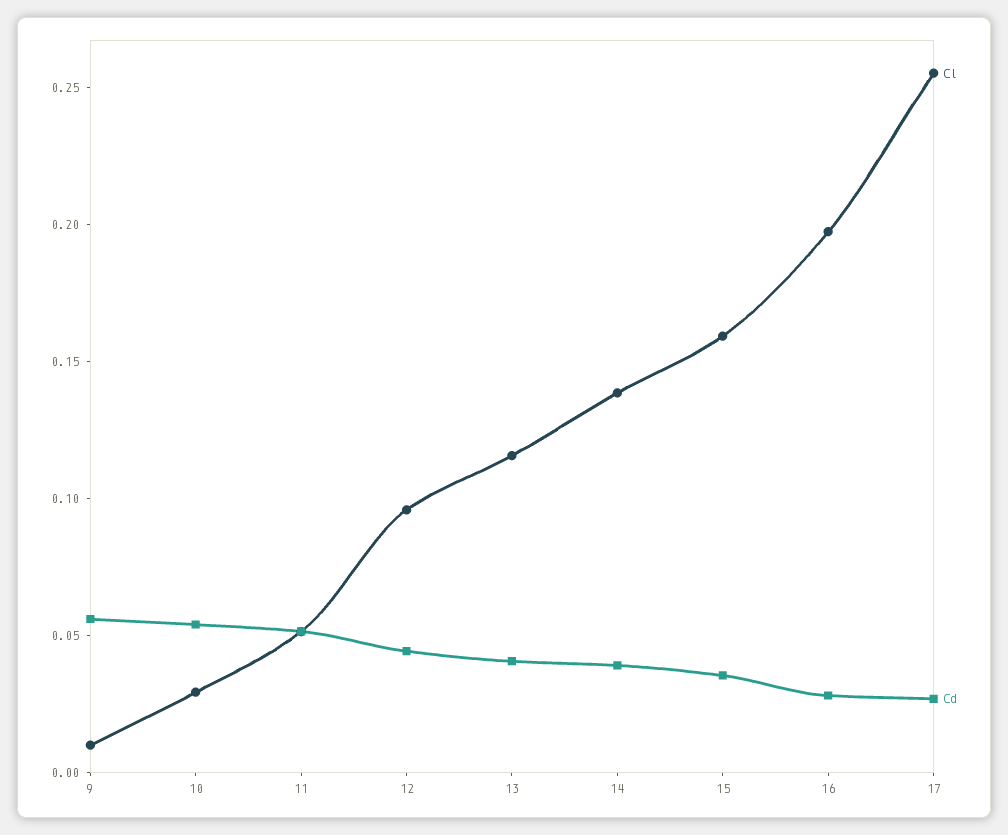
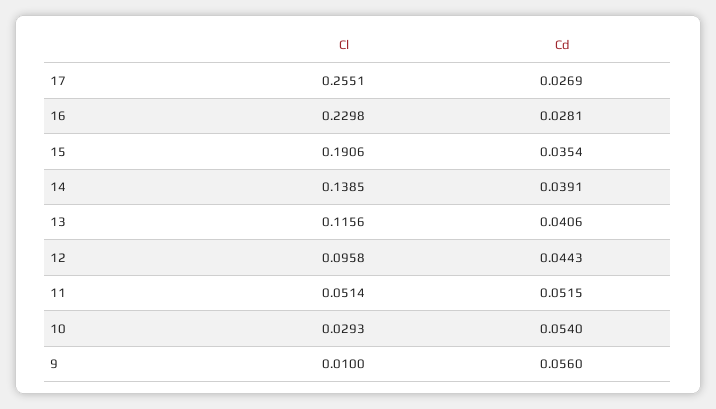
Cl, 15: 0.16 -> 0.1906
Cl, 16: 0.2 -> 0.2298

